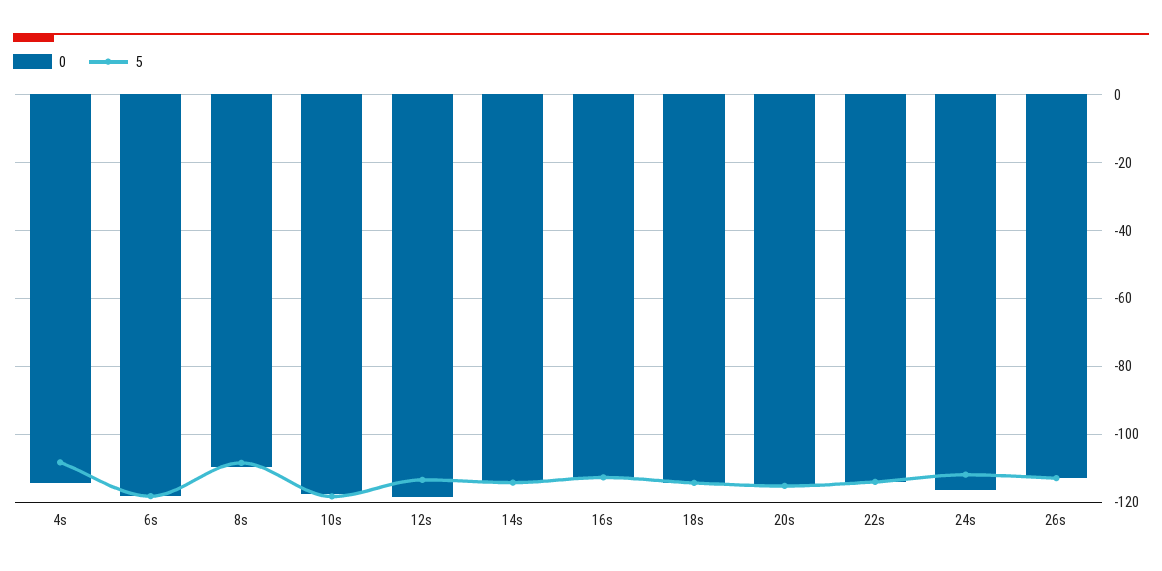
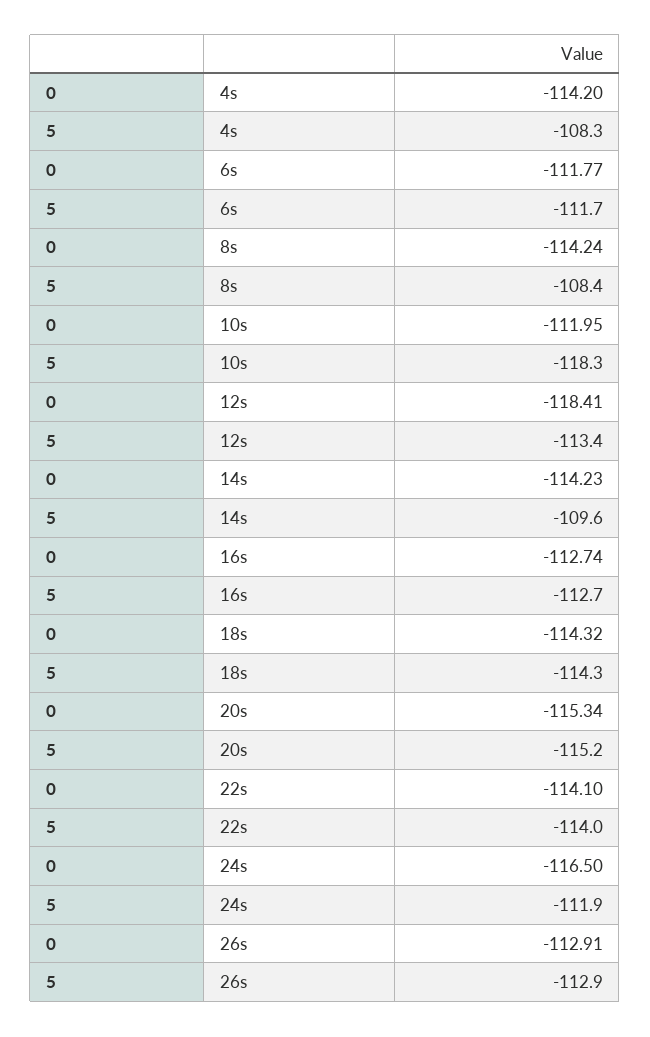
0, 6s: -118 -> -111.77
5, 6s: -118 -> -111.7
0, 8s: -110 -> -114.24
0, 10s: -118 -> -111.95
5, 14s: -114 -> -109.6

